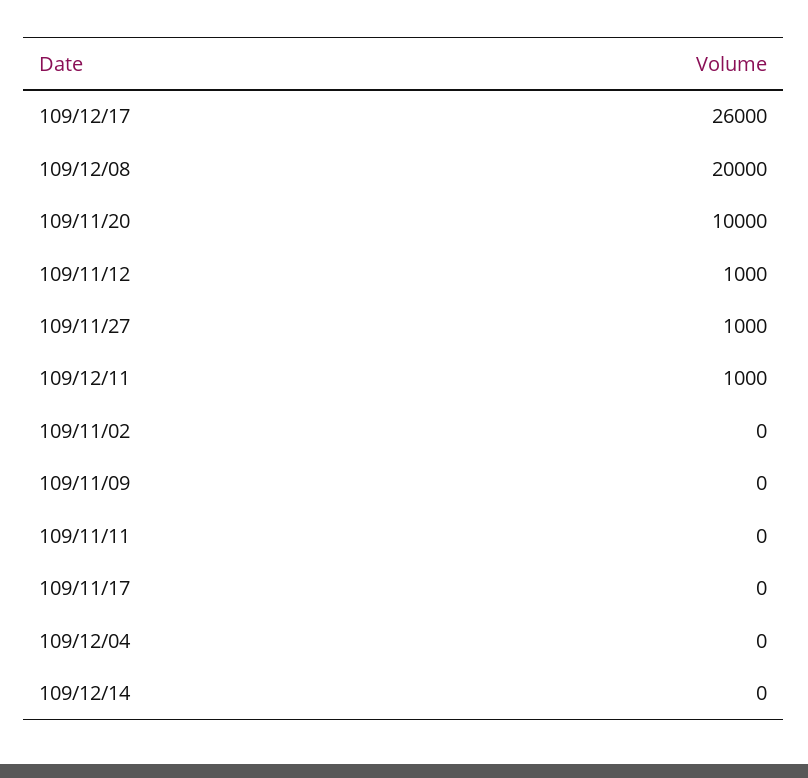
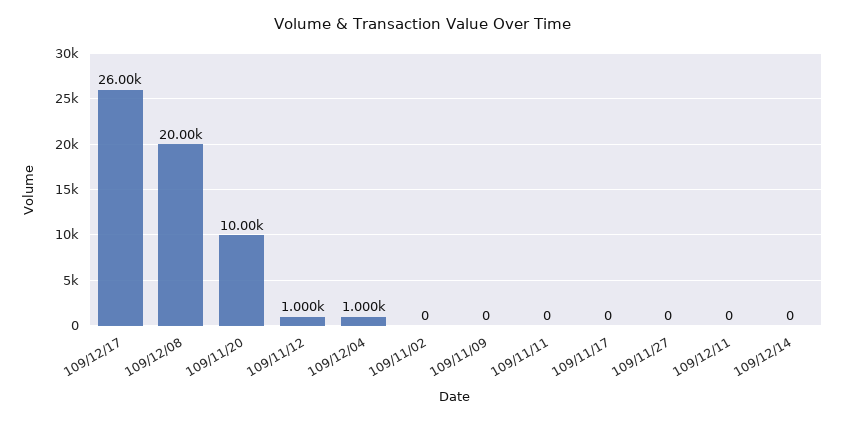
109/11/27: 1000 -> 0
109/12/11: 1000 -> 0
109/12/04: 0 -> 1000

